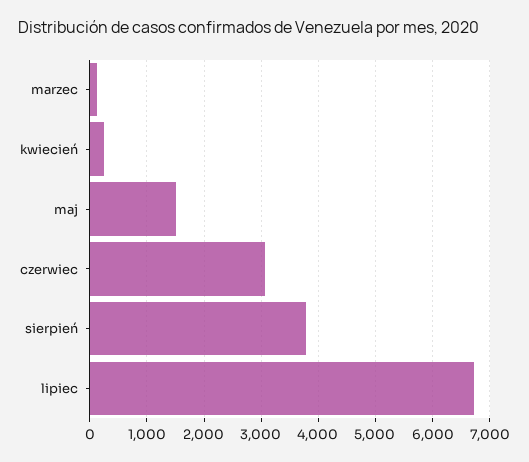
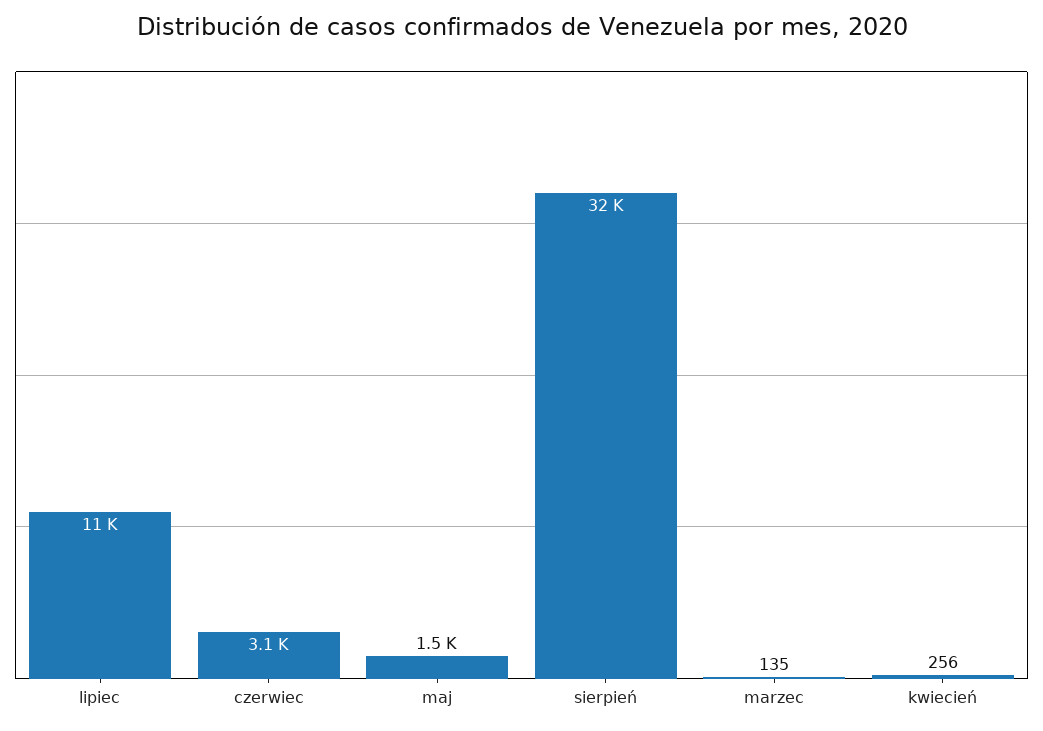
sierpień: 3800 -> 32000
lipiec: 6800 -> 11000

